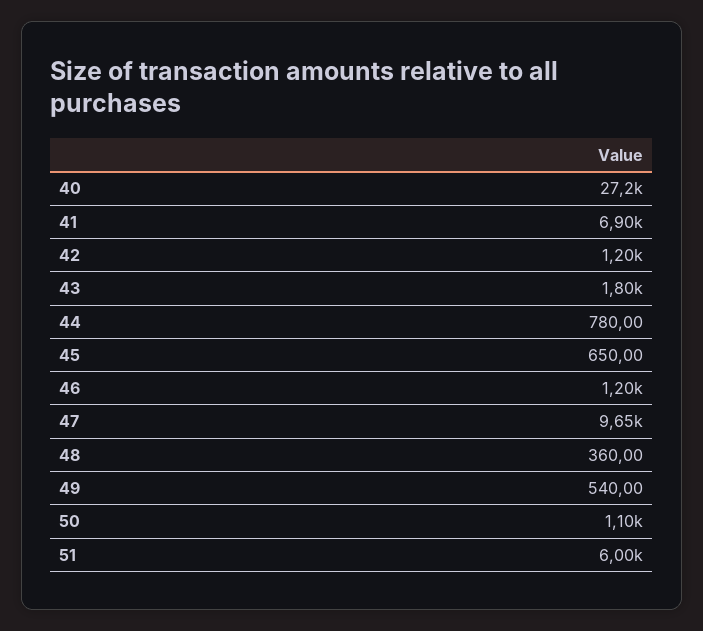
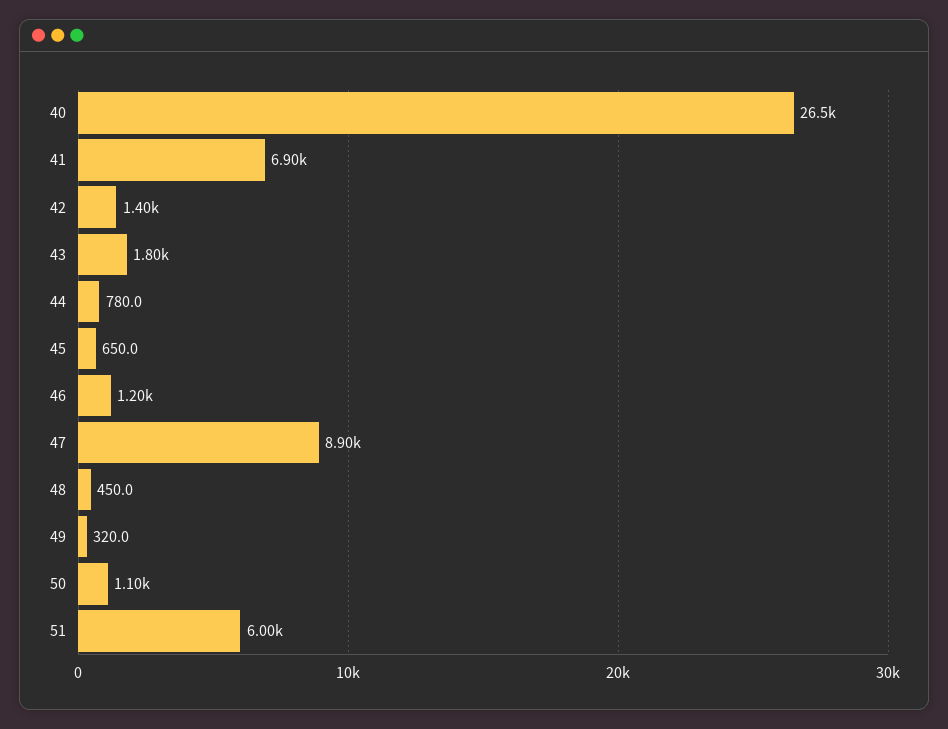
40: 27200 -> 26500
42: 1200 -> 1400
47: 9650 -> 8900
48: 360 -> 450
49: 540 -> 320

